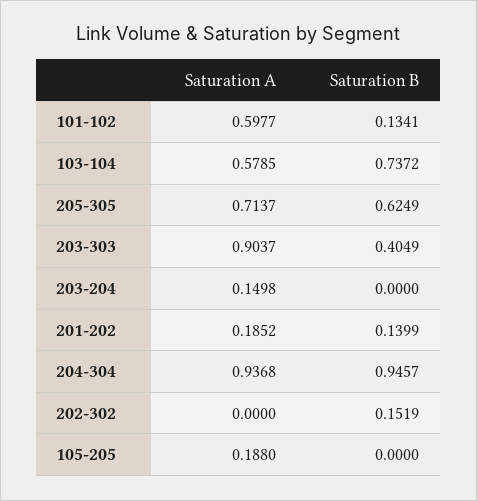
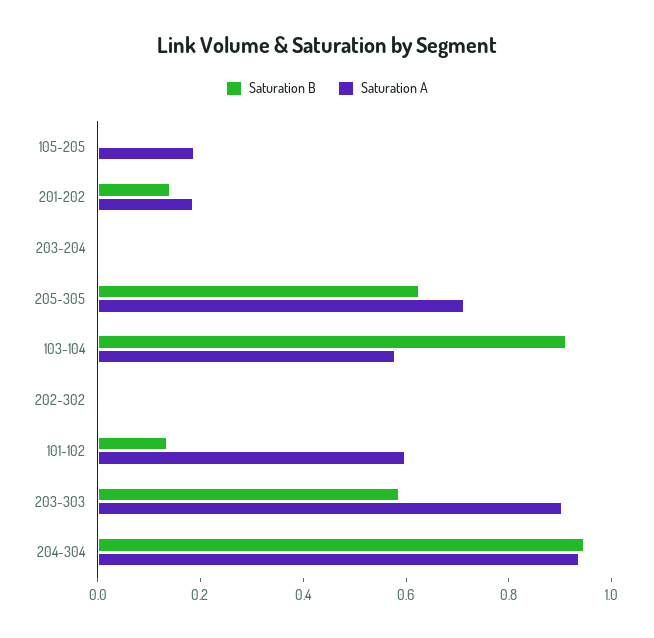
Saturation B, 103-104: 0.7372 -> 0.9
Saturation B, 203-303: 0.4049 -> 0.6
Saturation A, 203-204: 0.1498 -> 0
Saturation B, 202-302: 0.1519 -> 0

